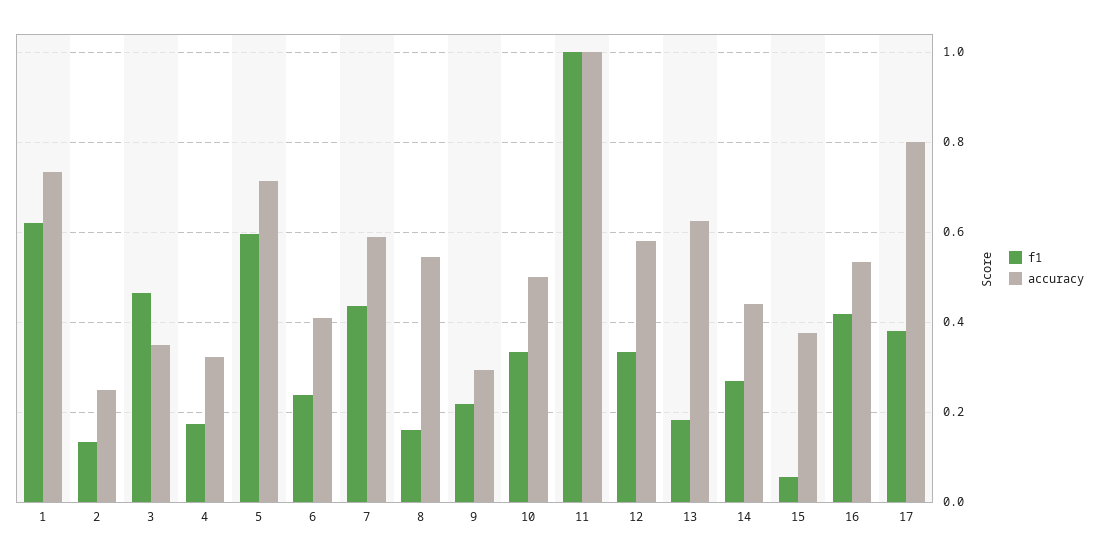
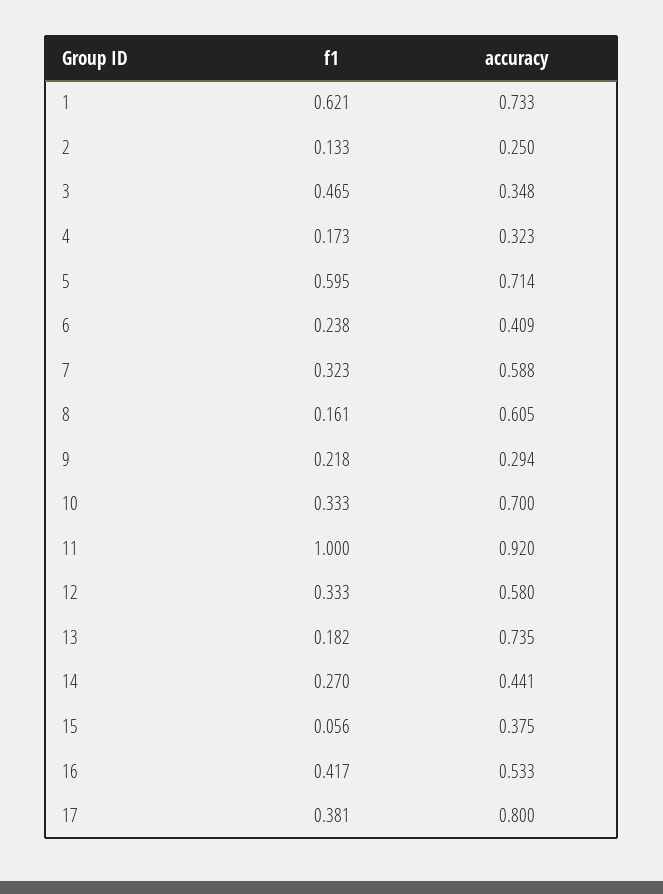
f1, 7: 0.44 -> 0.323
accuracy, 8: 0.54 -> 0.605
accuracy, 10: 0.5 -> 0.7
accuracy, 11: 1 -> 0.92
accuracy, 13: 0.62 -> 0.735

